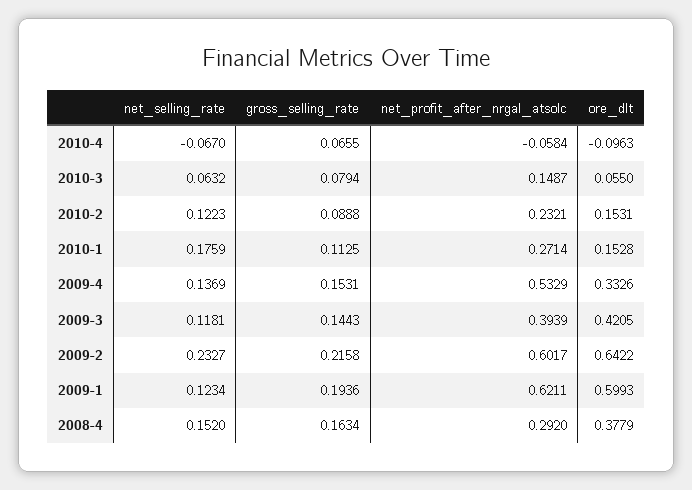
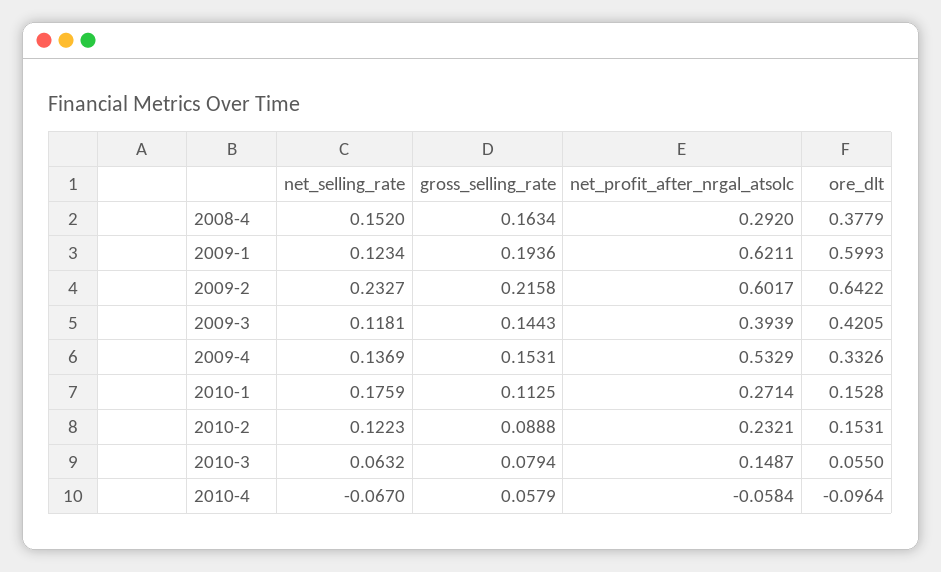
gross_selling_rate, 2010-4: 0.0655 -> 0.0579
ore_dlt, 2010-4: -0.0963 -> -0.0964

